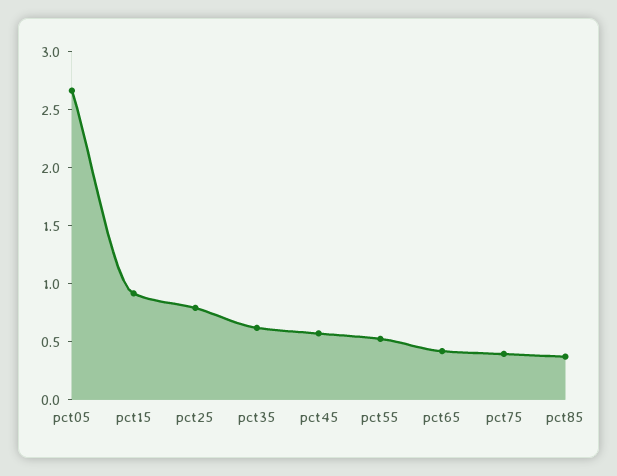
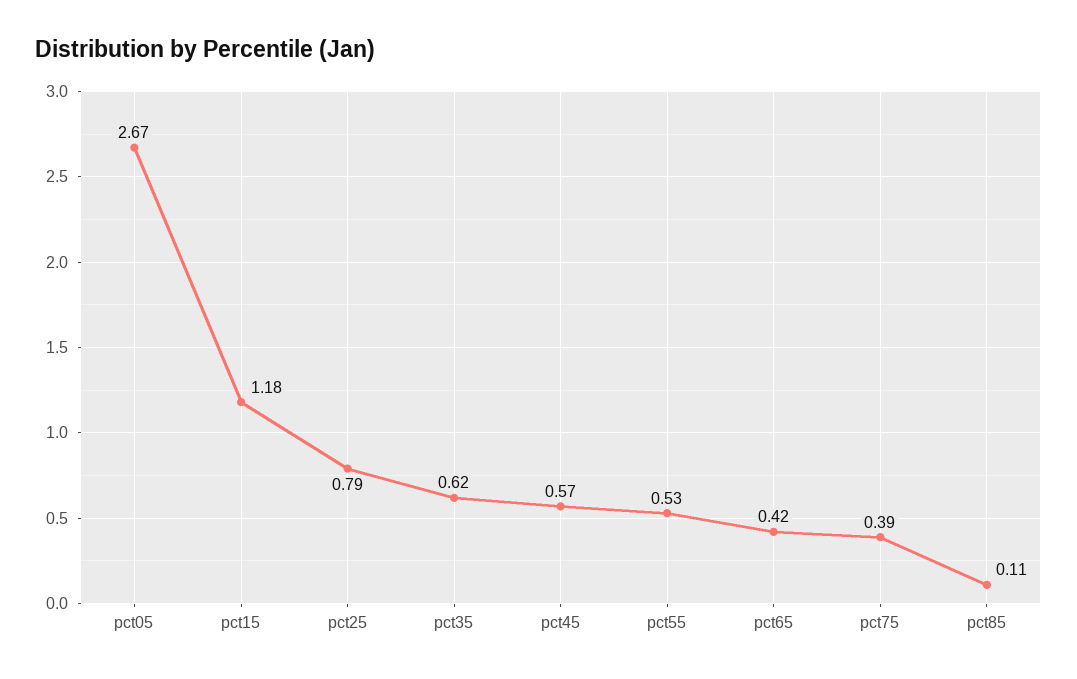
pct15: 0.9 -> 1.18
pct85: 0.4 -> 0.11

